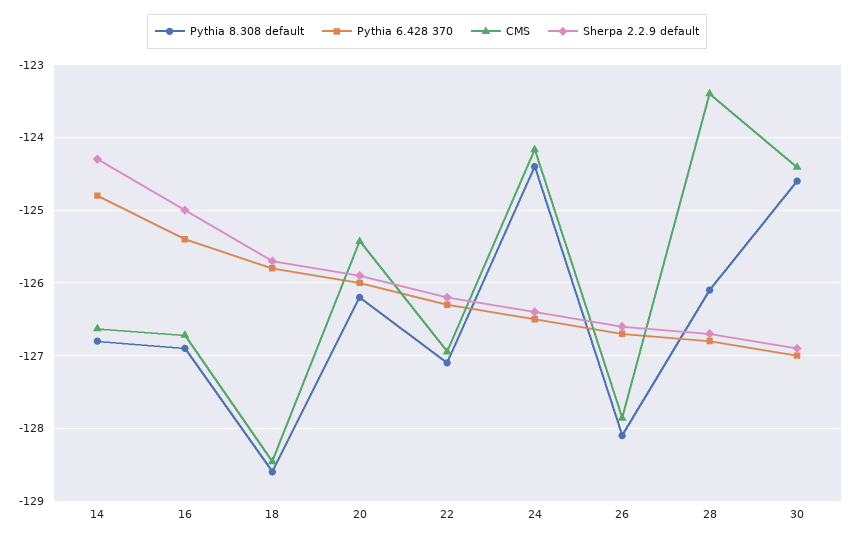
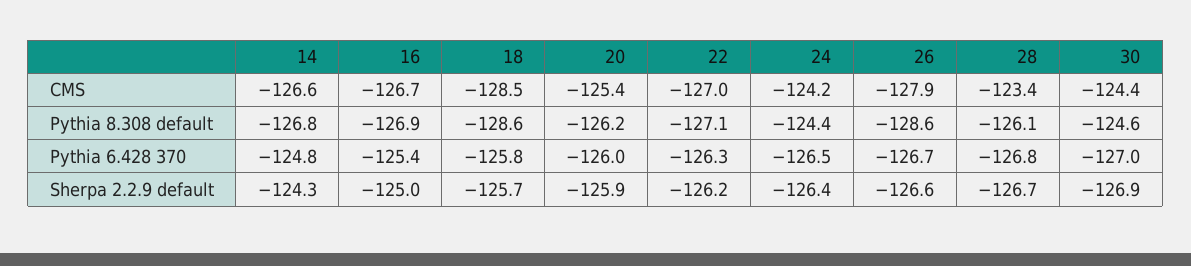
Pythia 8.308 default, 26: -128.1 -> -128.6

